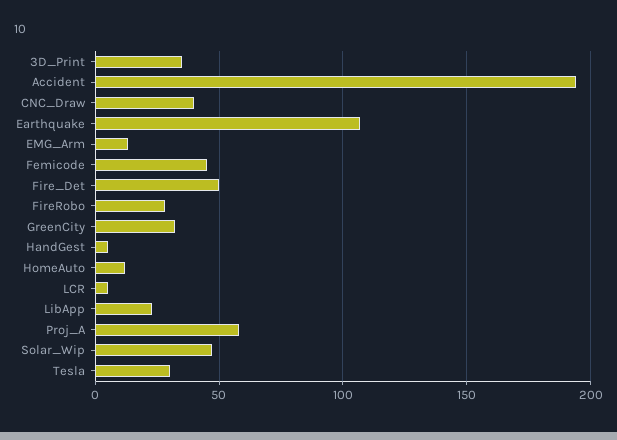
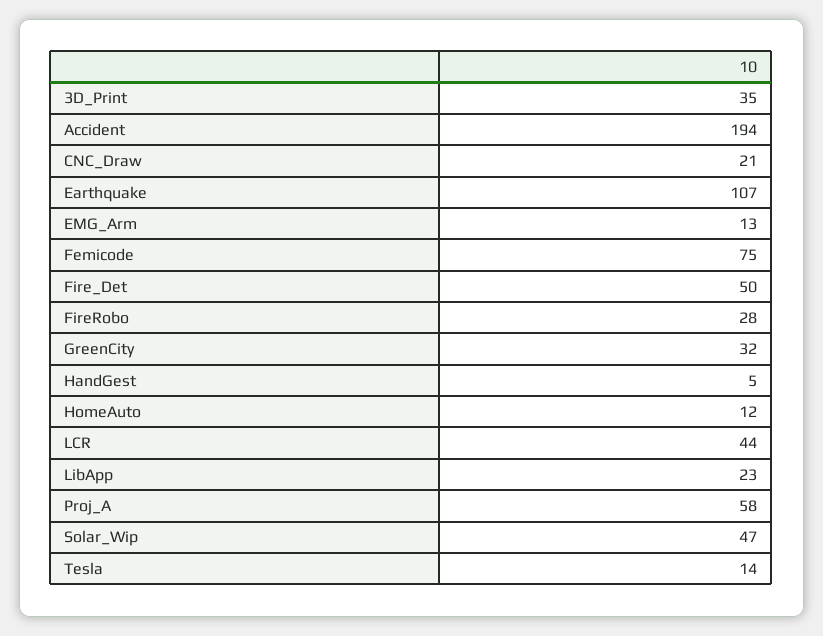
CNC_Draw: 40 -> 21
Femicode: 45 -> 75
LCR: 5 -> 44
Tesla: 30 -> 14

